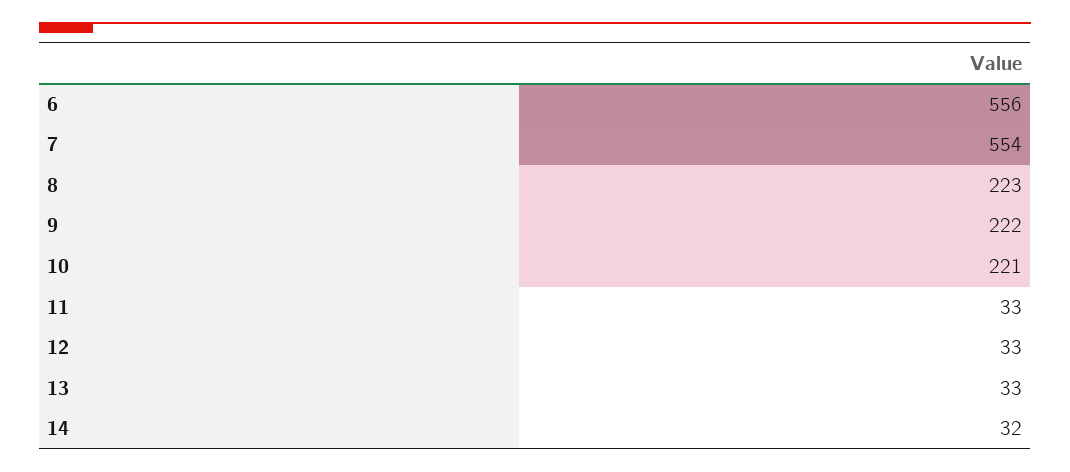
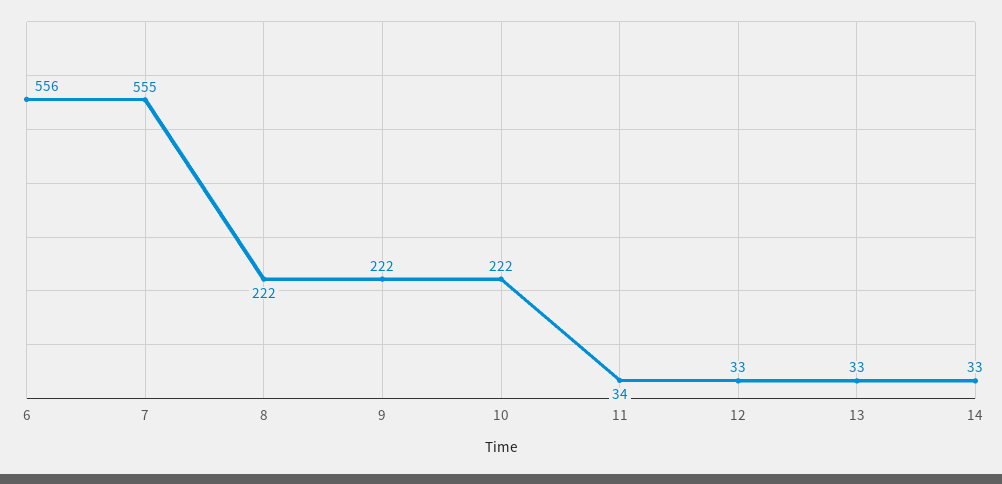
7: 554 -> 555
8: 223 -> 222
10: 221 -> 222
11: 33 -> 34
14: 32 -> 33

